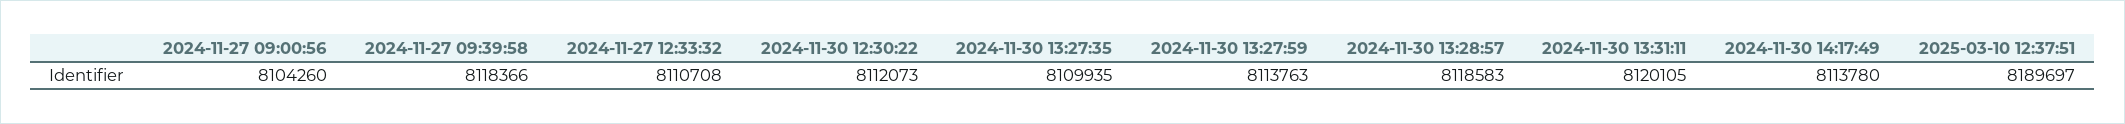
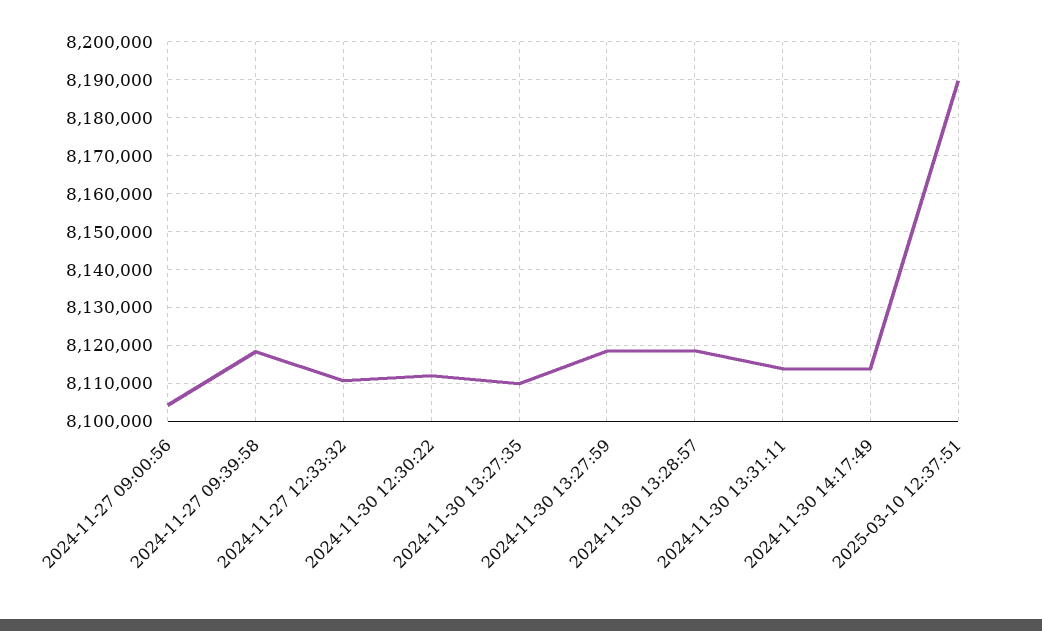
2024-11-30 13:27:59: 8113763 -> 8118000
2024-11-30 13:31:11: 8120105 -> 8114000

